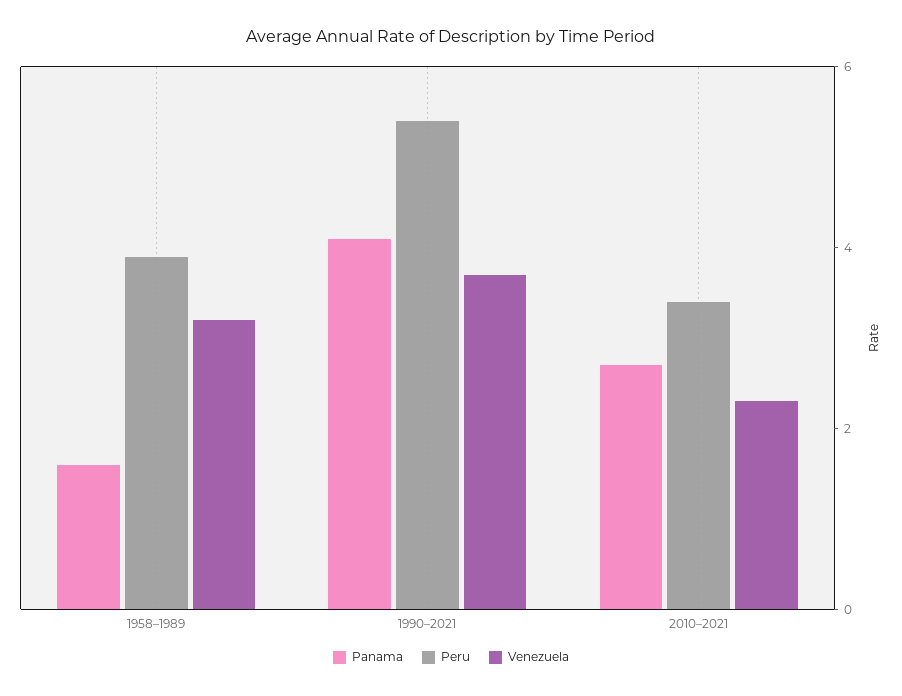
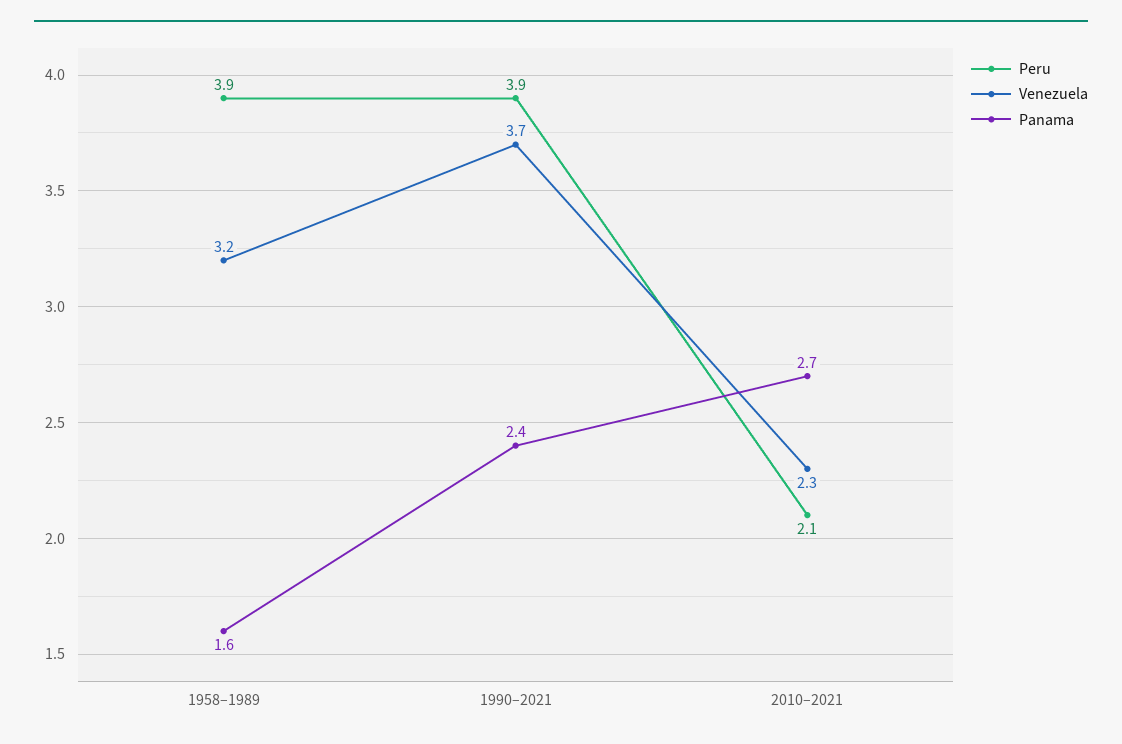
Panama, 1990–2021: 4 -> 2.4
Peru, 1990–2021: 5.5 -> 3.9
Peru, 2010–2021: 3.5 -> 2.1

